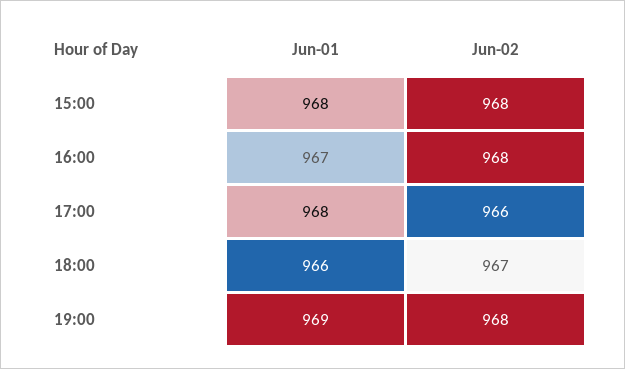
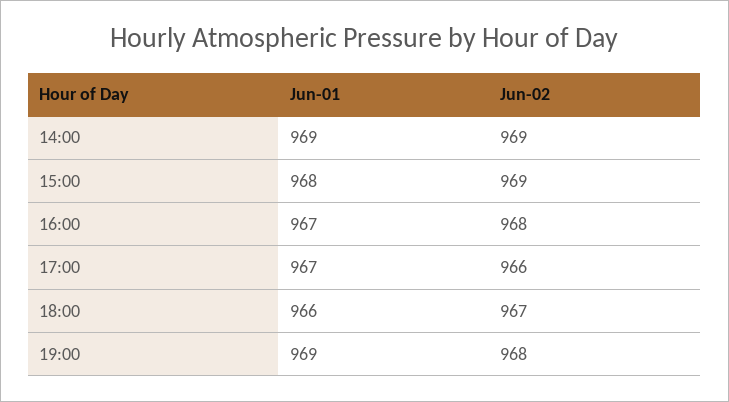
Jun-02, 15:00: 968 -> 969
Jun-01, 17:00: 968 -> 967
Jun-01, 14:00: none -> 969
Jun-02, 14:00: none -> 969

